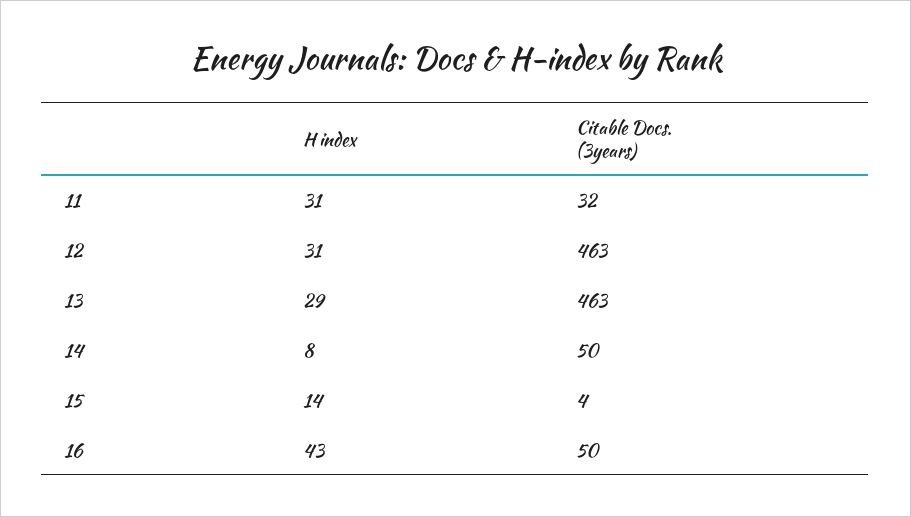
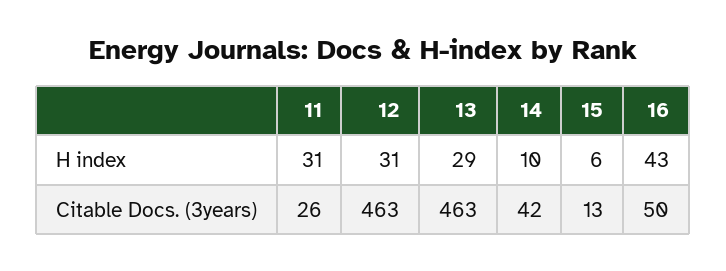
Citable Docs. (3years), 11: 32 -> 26
H index, 14: 8 -> 10
Citable Docs. (3years), 14: 50 -> 42
H index, 15: 14 -> 6
Citable Docs. (3years), 15: 4 -> 13

